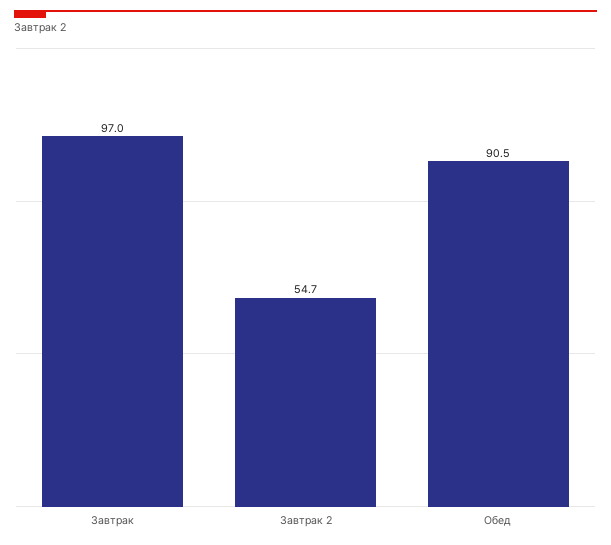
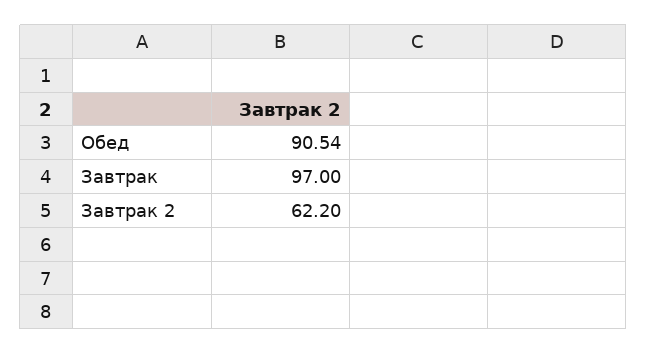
Завтрак 2: 54.7 -> 62.2

